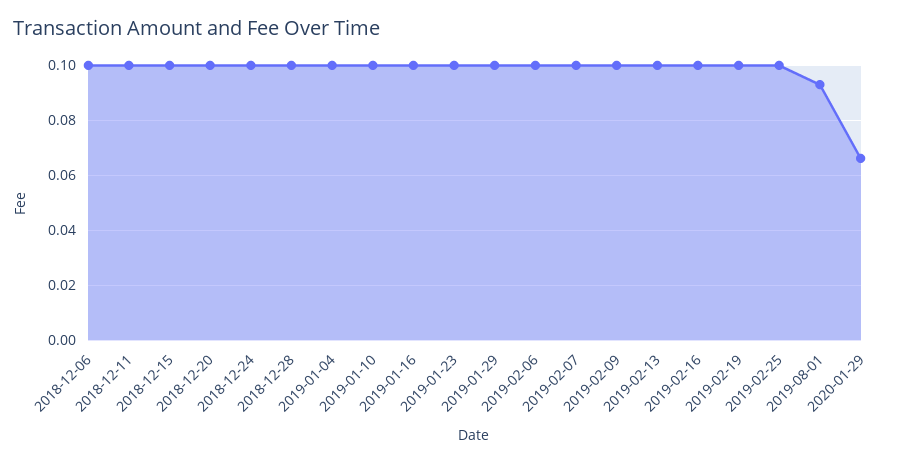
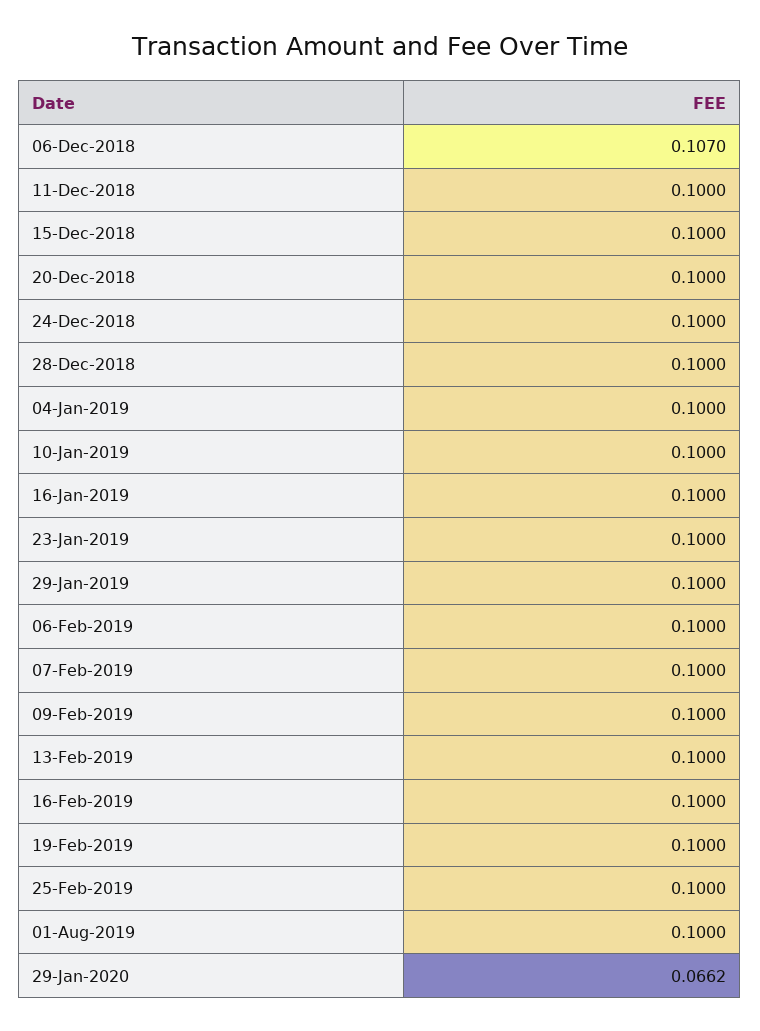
2018-12-06: 0.1 -> 0.107
2019-08-01: 0.0925 -> 0.1

